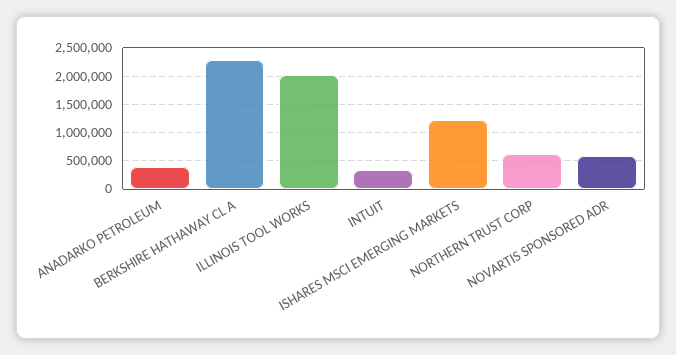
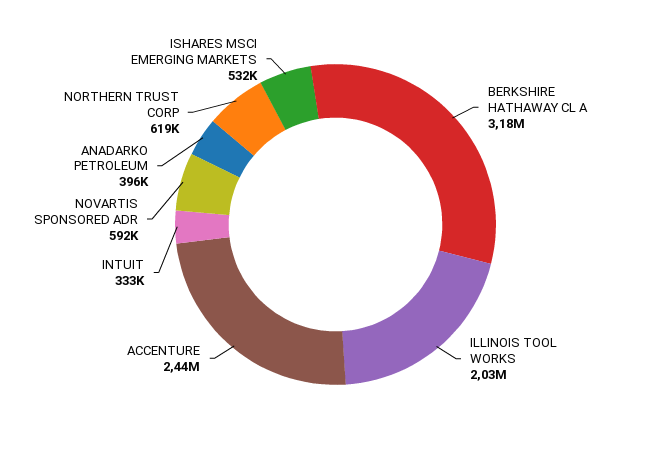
BERKSHIRE HATHAWAY CL A: 2250000 -> 3180000
ISHARES MSCI EMERGING MARKETS: 1250000 -> 532000
ACCENTURE: none -> 2440000

